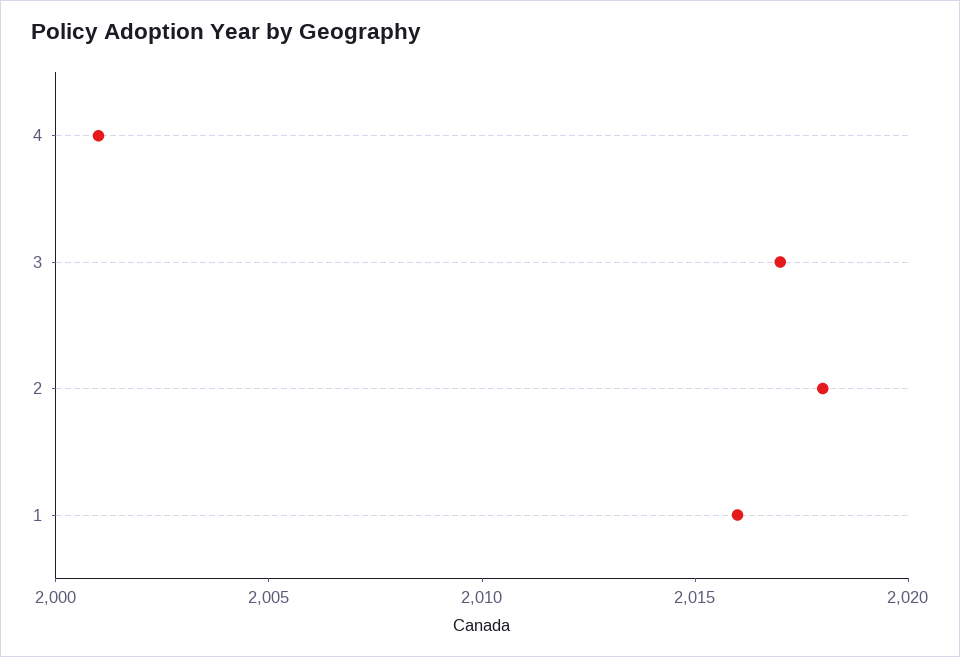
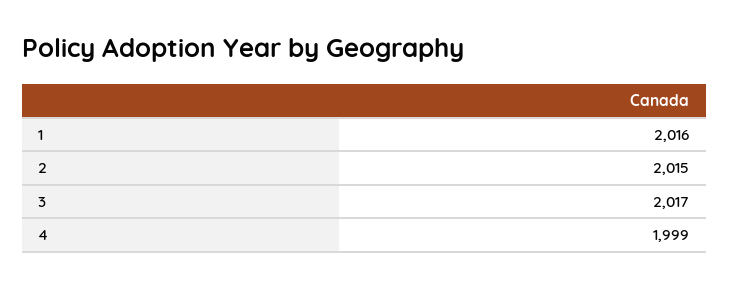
4: 2001 -> 1999
2: 2018 -> 2015

